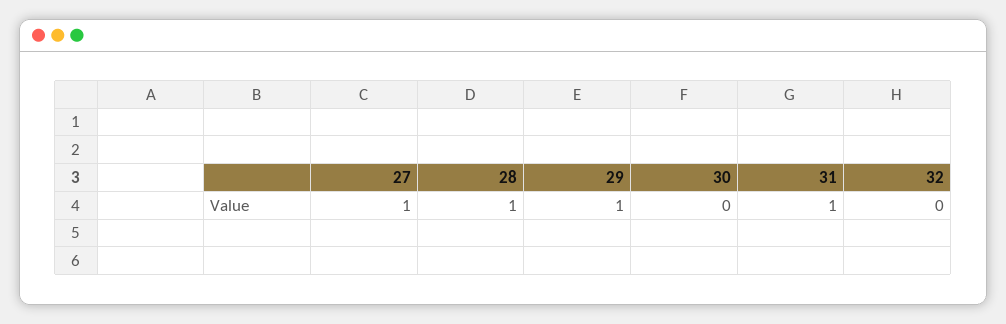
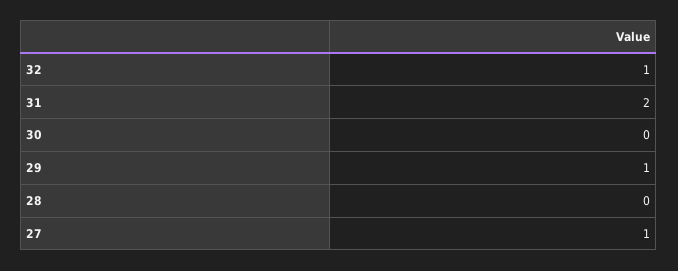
28: 1 -> 0
31: 1 -> 2
32: 0 -> 1

